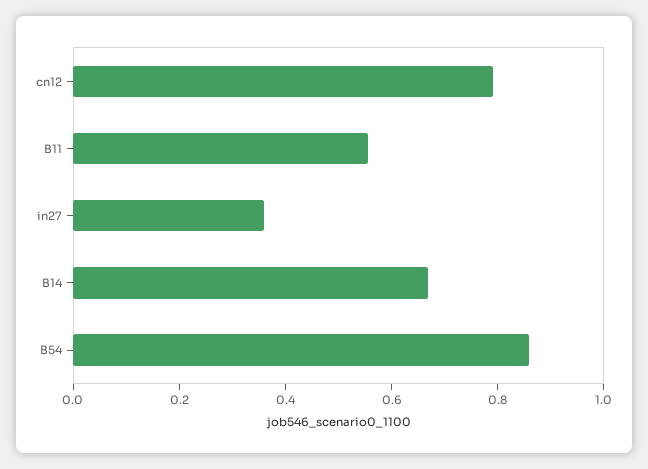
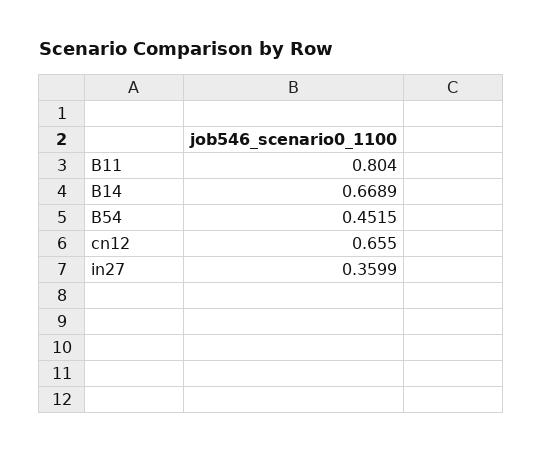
cn12: 0.8 -> 0.655
B11: 0.55 -> 0.804
B54: 0.85 -> 0.4515

